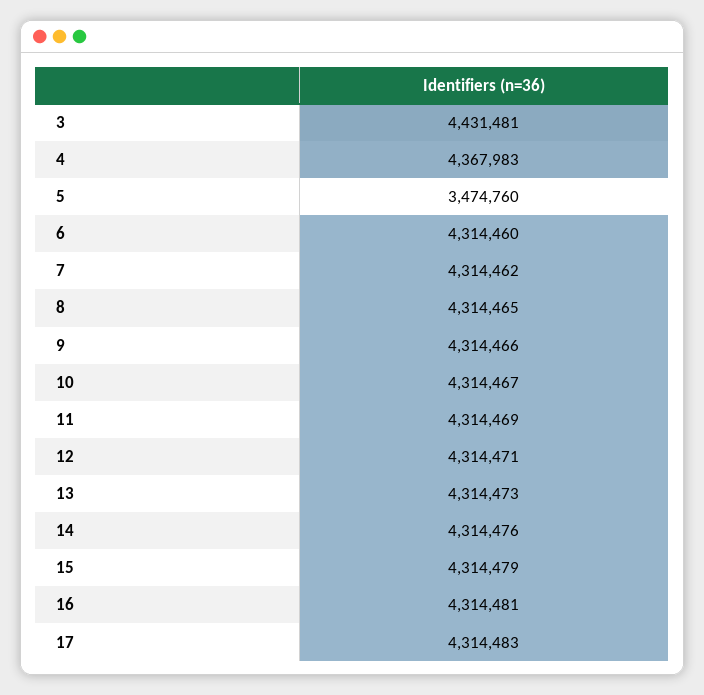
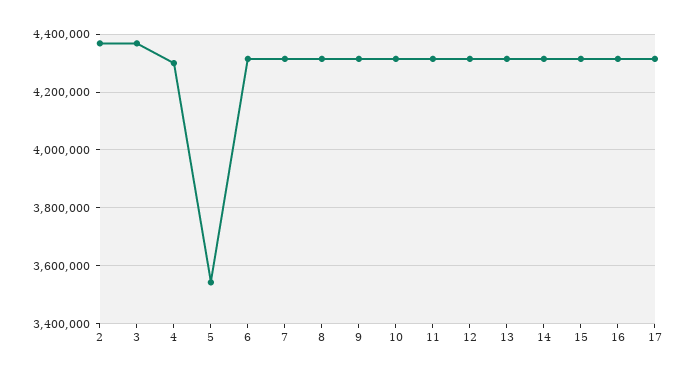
3: 4431481 -> 4375000
4: 4367983 -> 4300000
5: 3474760 -> 3550000
2: none -> 4375000

